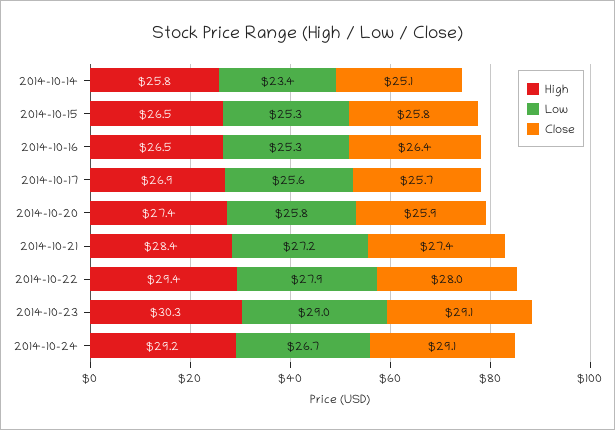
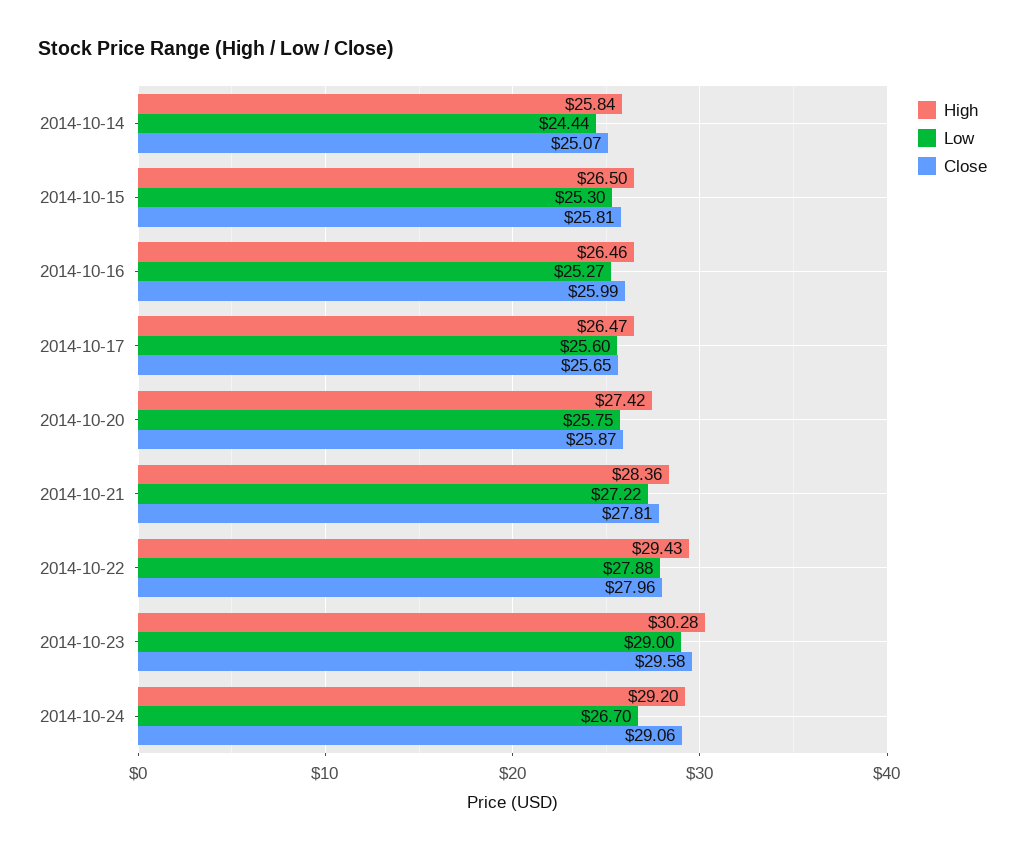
Low, 2014-10-14: 23.4 -> 24.44
Close, 2014-10-16: 26.4 -> 25.99
High, 2014-10-17: 26.9 -> 26.47
Close, 2014-10-21: 27.4 -> 27.81
Close, 2014-10-23: 29.1 -> 29.58

